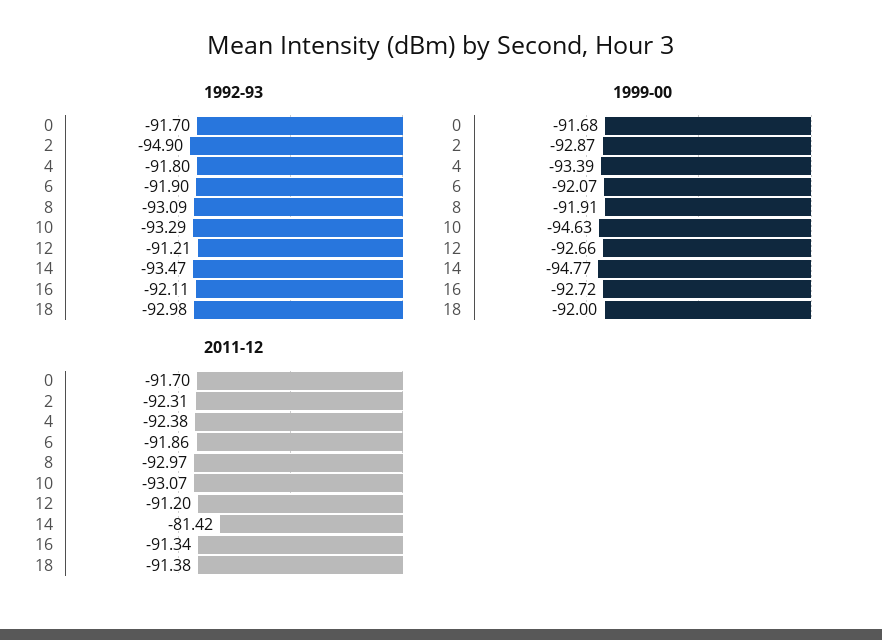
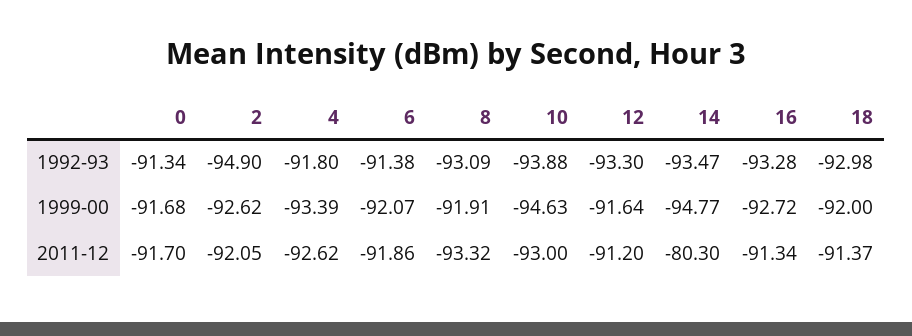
1992-93, 0: -91.7 -> -91.34
1992-93, 6: -91.9 -> -91.38
1992-93, 10: -93.29 -> -93.88
1992-93, 12: -91.21 -> -93.3
1992-93, 16: -92.11 -> -93.28
1999-00, 2: -92.87 -> -92.62
1999-00, 12: -92.66 -> -91.64
2011-12, 2: -92.31 -> -92.05
2011-12, 4: -92.38 -> -92.62
2011-12, 8: -92.97 -> -93.32
2011-12, 10: -93.07 -> -93
2011-12, 14: -81.42 -> -80.3
2011-12, 18: -91.38 -> -91.37

